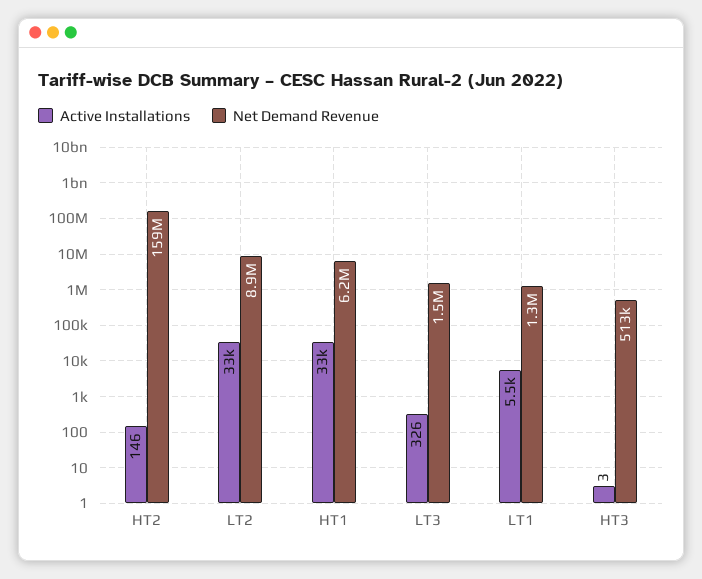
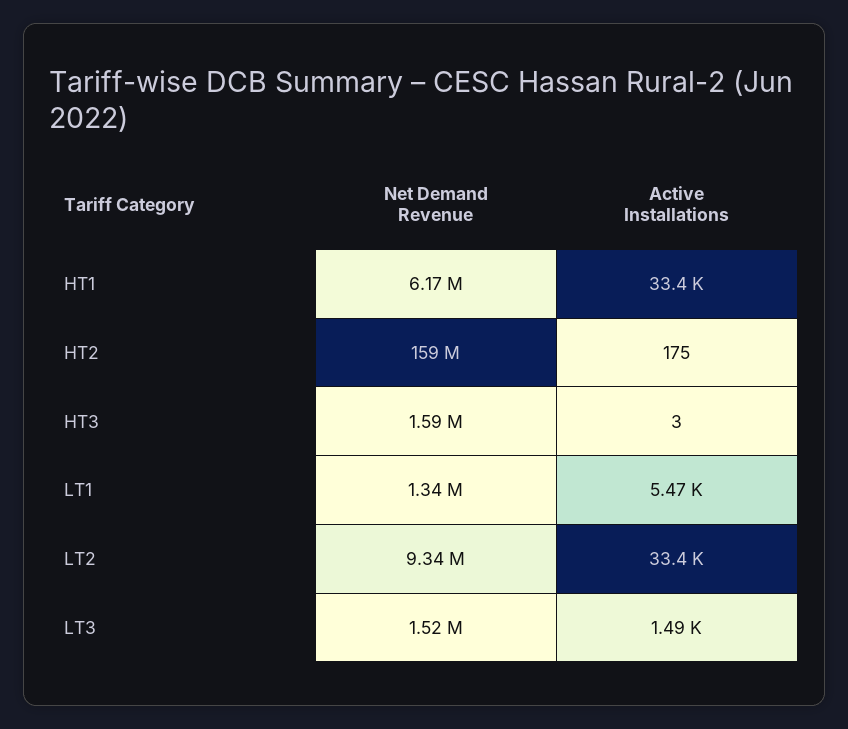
Active Installations, HT2: 146 -> 175
Net Demand Revenue, LT2: 8900000 -> 9340000
Active Installations, LT3: 326 -> 1490
Net Demand Revenue, HT3: 513000 -> 1590000

